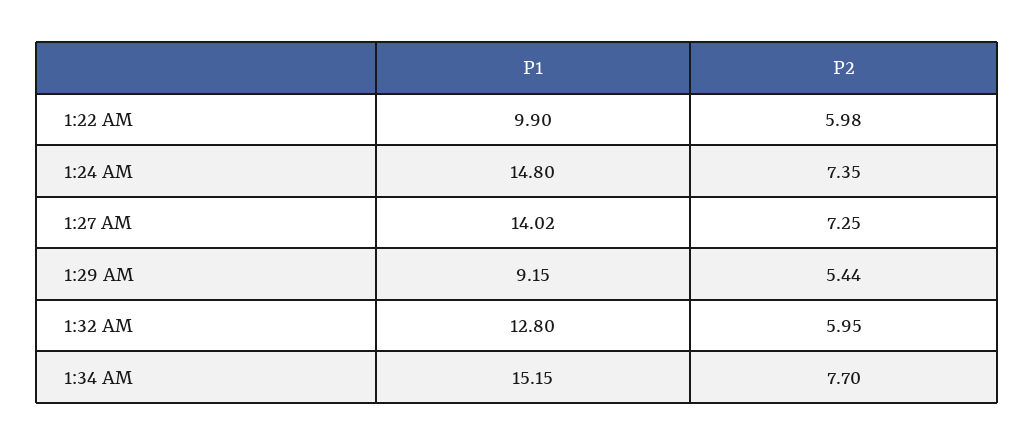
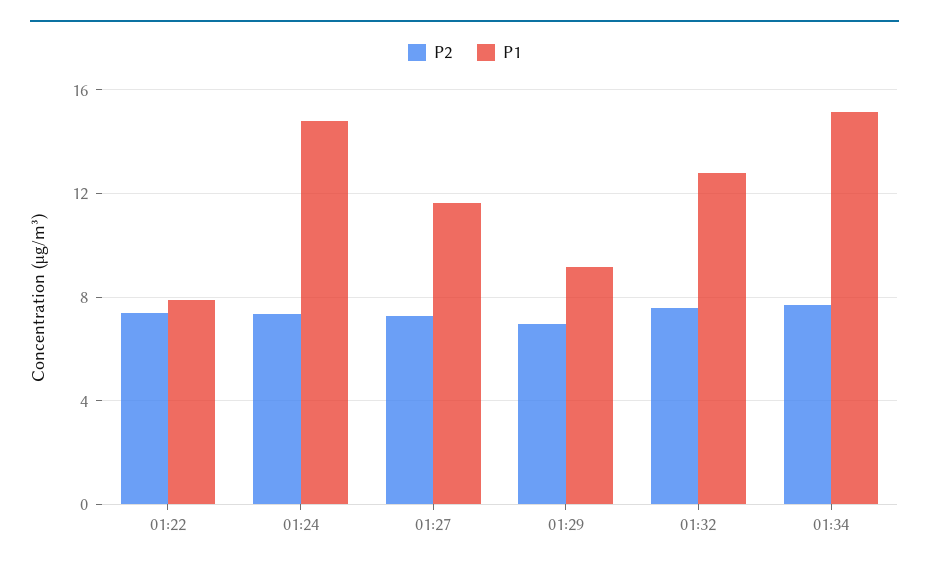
P1, 1:22 AM: 9.9 -> 8
P2, 1:22 AM: 5.98 -> 7.5
P1, 1:27 AM: 14.02 -> 11.5
P2, 1:29 AM: 5.44 -> 7
P2, 1:32 AM: 5.95 -> 7.5

